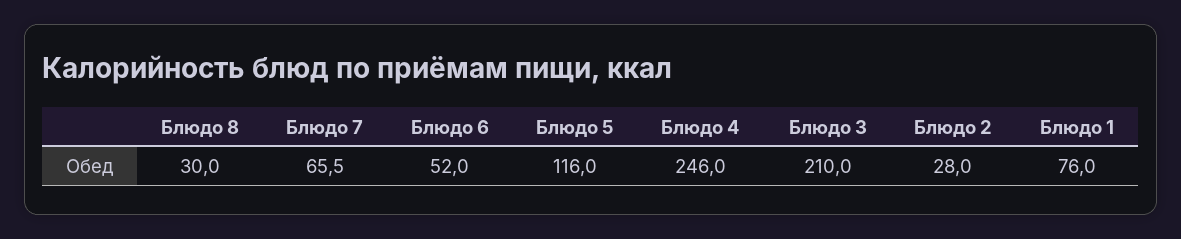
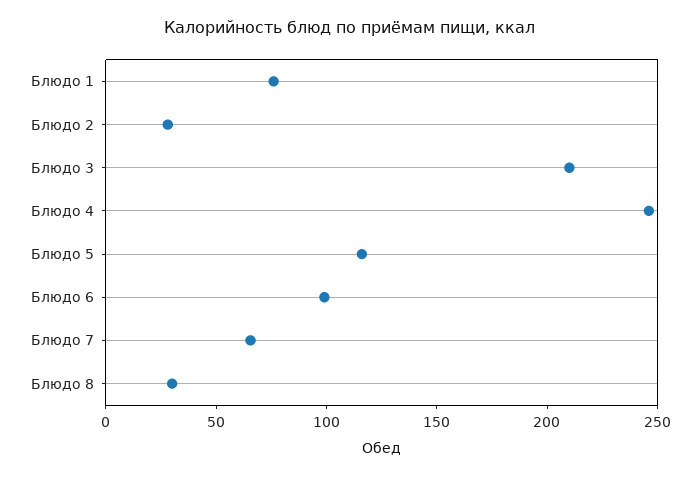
Блюдо 6: 52 -> 100

